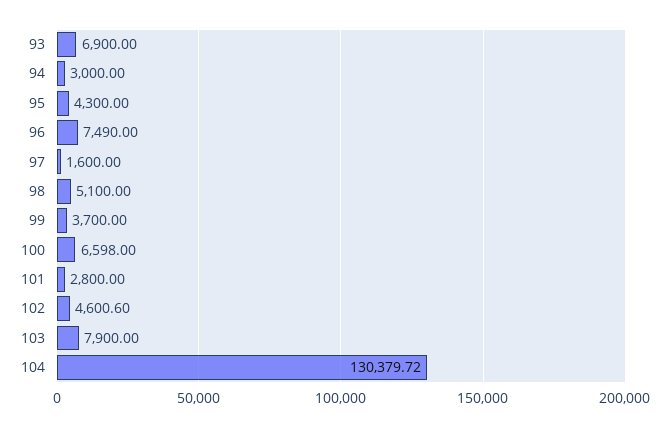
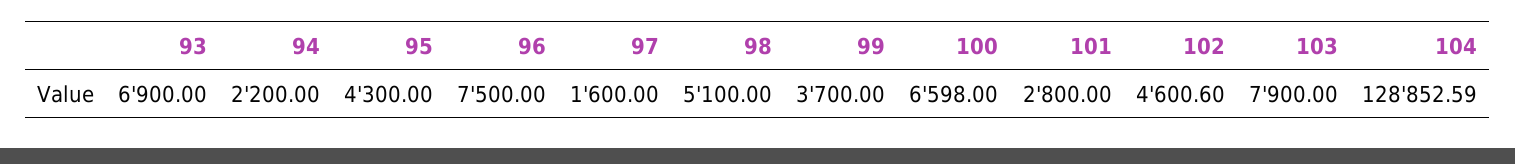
94: 3000 -> 2200
96: 7490 -> 7500
104: 130379.72 -> 128852.59

